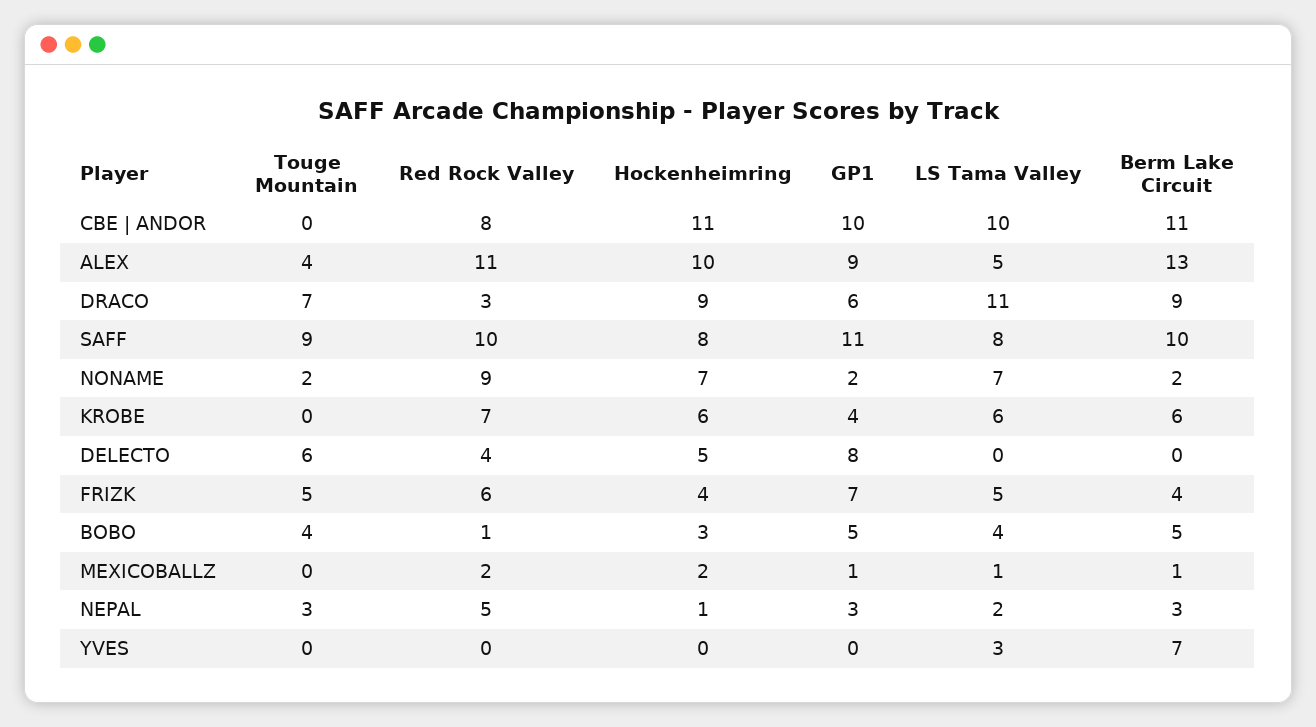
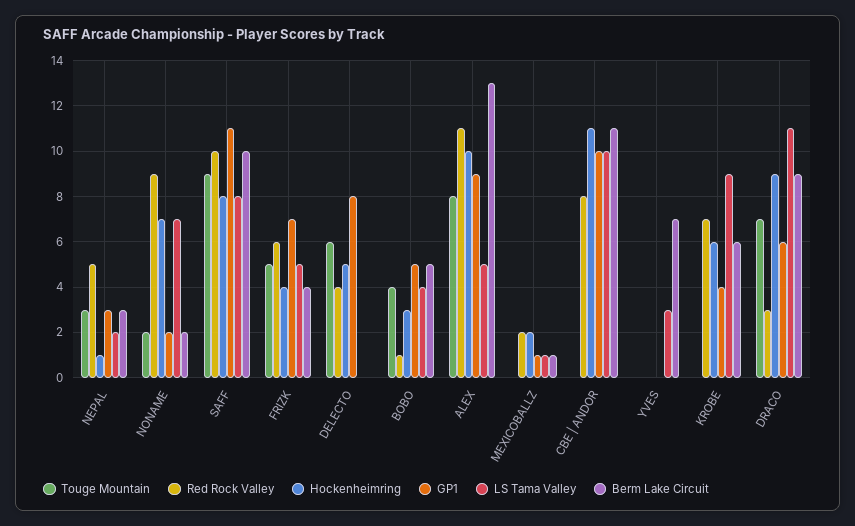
Touge Mountain, ALEX: 4 -> 8
LS Tama Valley, KROBE: 6 -> 9

